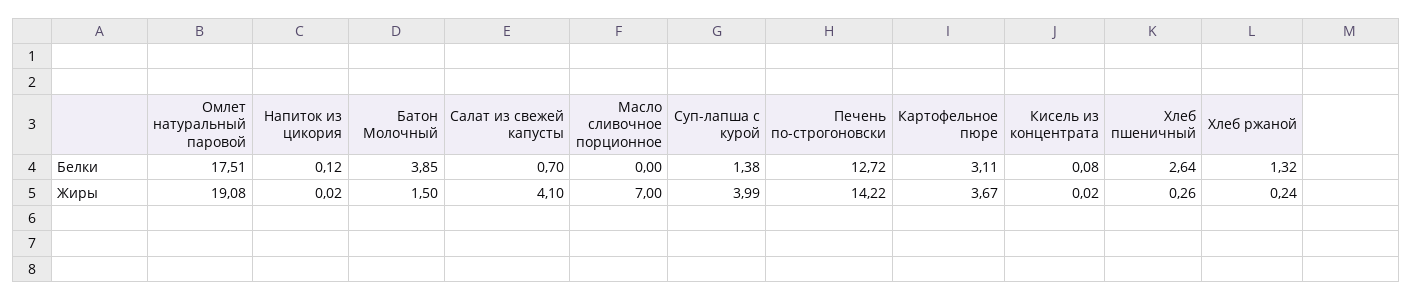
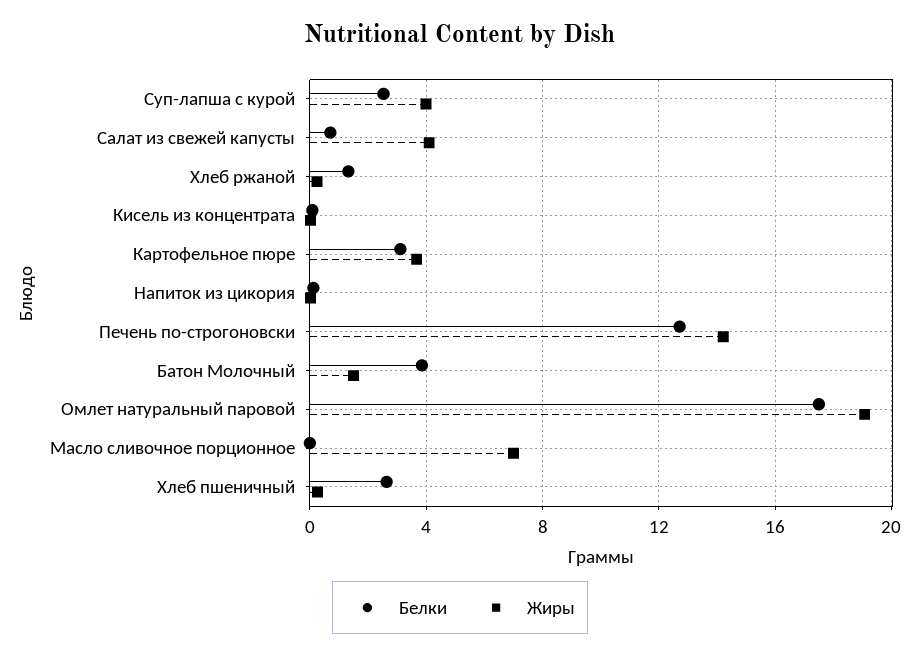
Белки, Суп-лапша с курой: 1.38 -> 2.5

